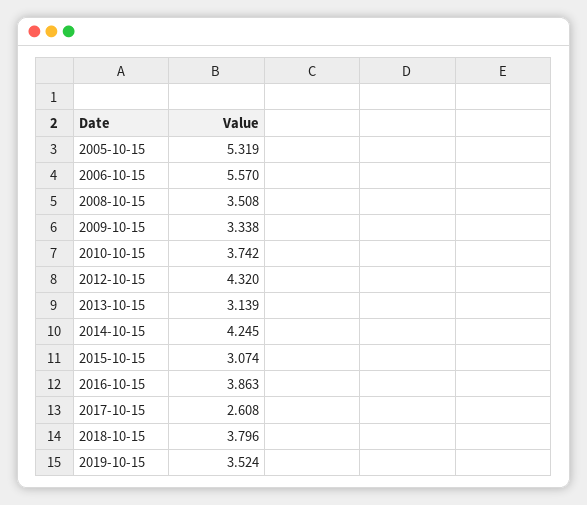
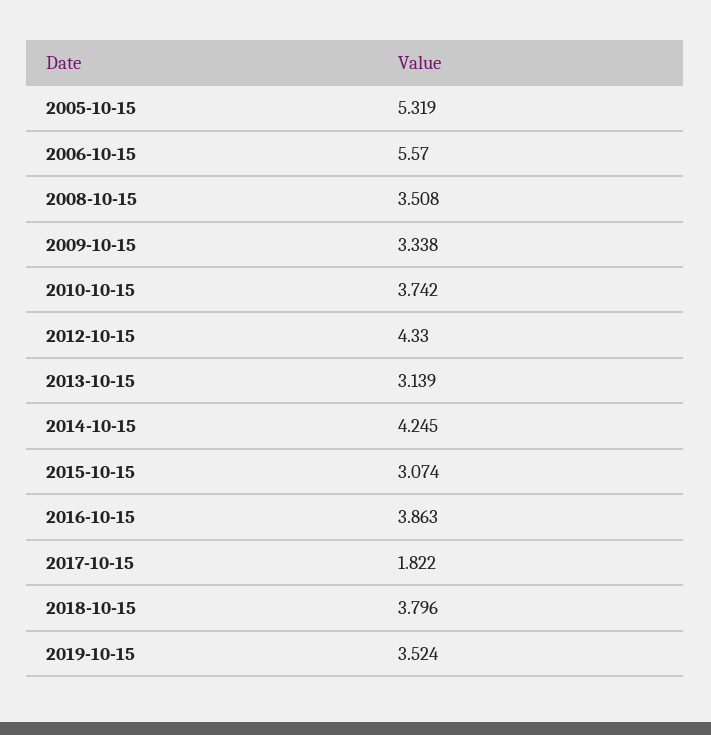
2012-10-15: 4.32 -> 4.33
2017-10-15: 2.608 -> 1.822

